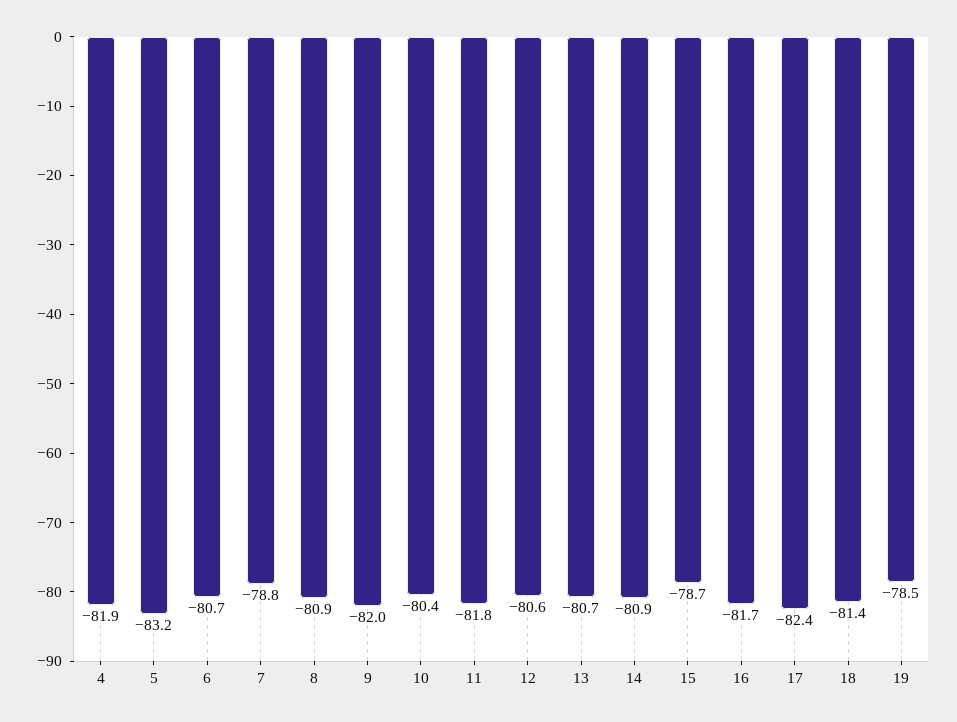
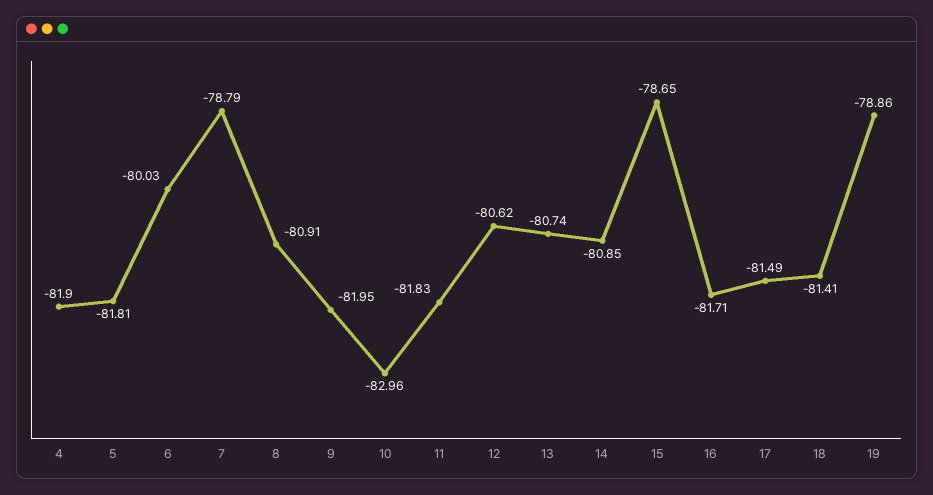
5: -83.2 -> -81.81
6: -80.7 -> -80.03
10: -80.4 -> -82.96
17: -82.4 -> -81.49
19: -78.5 -> -78.86

